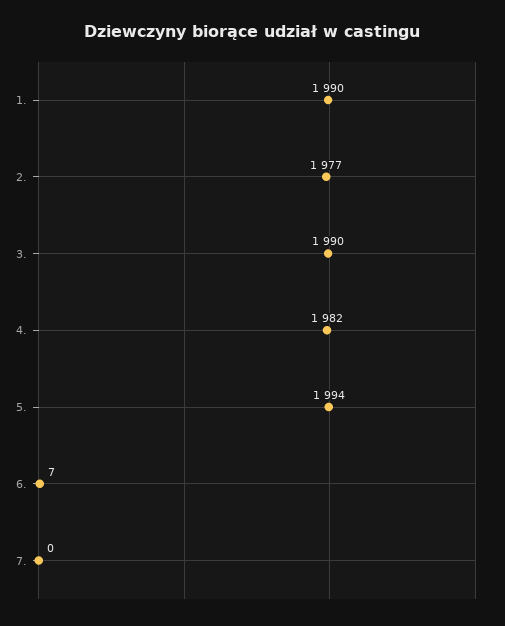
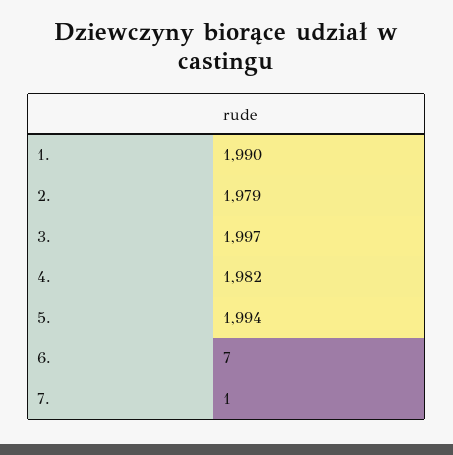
2.: 1977 -> 1979
3.: 1990 -> 1997
7.: 0 -> 1

